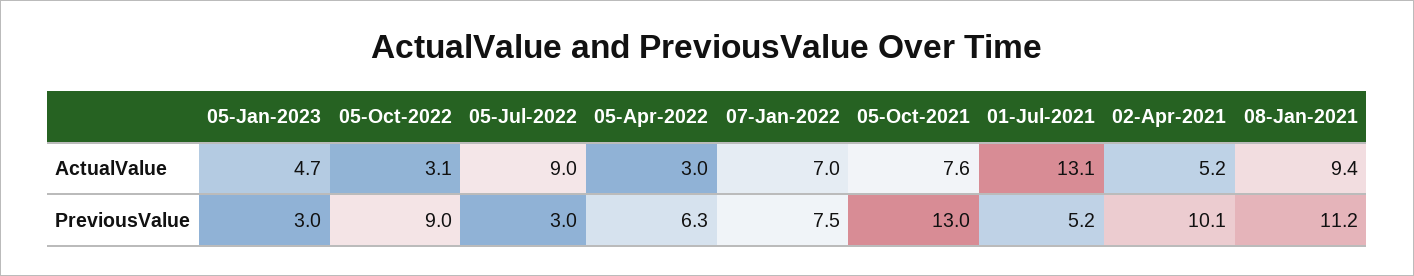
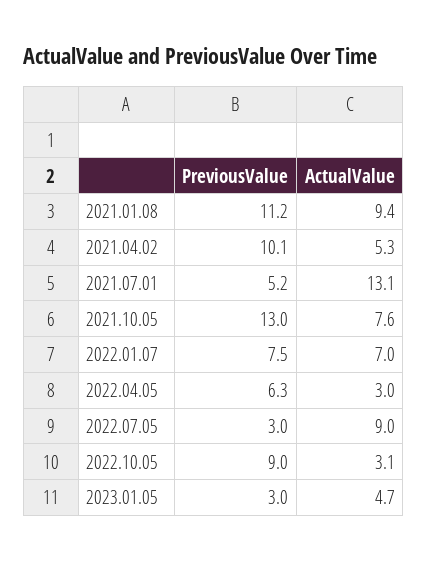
02-Apr-2021, ActualValue: 5.2 -> 5.3

